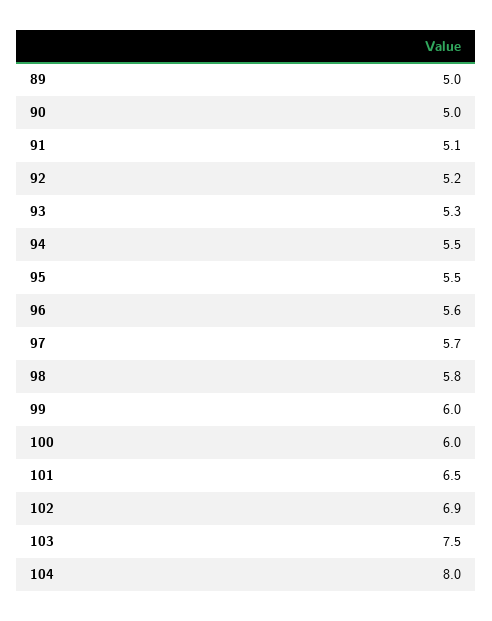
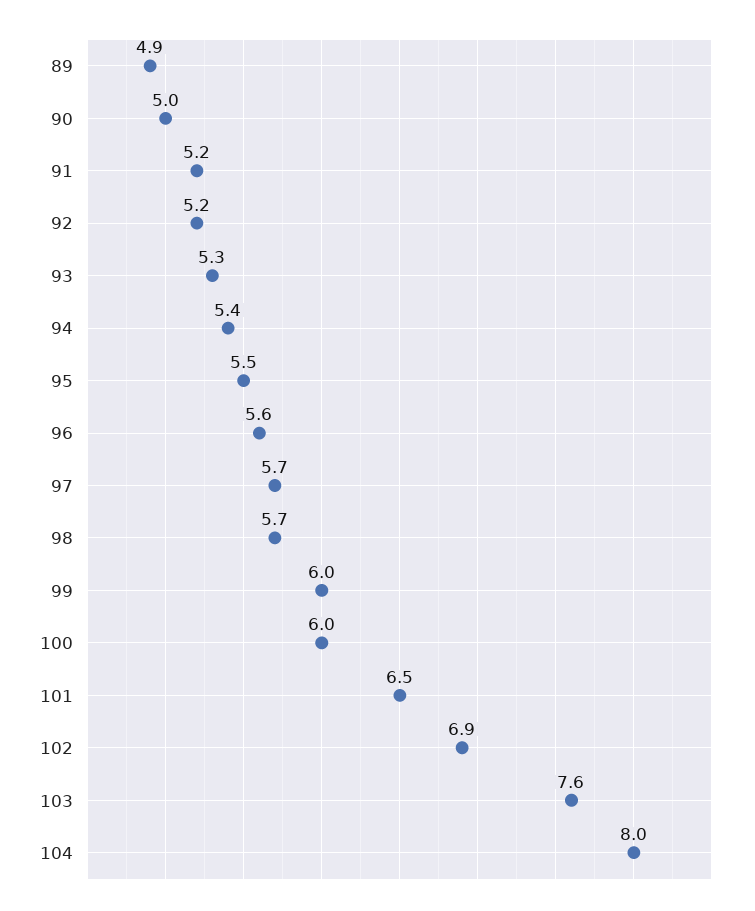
89: 5 -> 4.9
91: 5.1 -> 5.2
94: 5.5 -> 5.4
98: 5.8 -> 5.7
103: 7.5 -> 7.6

